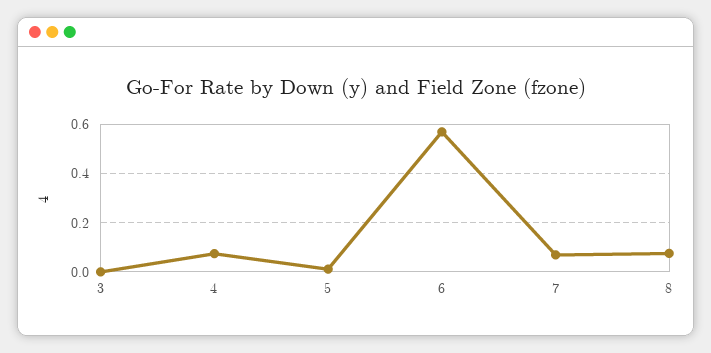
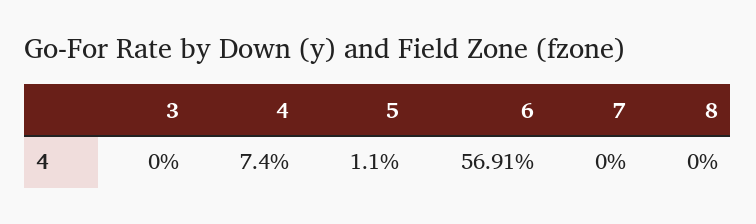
7: 0.075 -> 0
8: 0.075 -> 0

